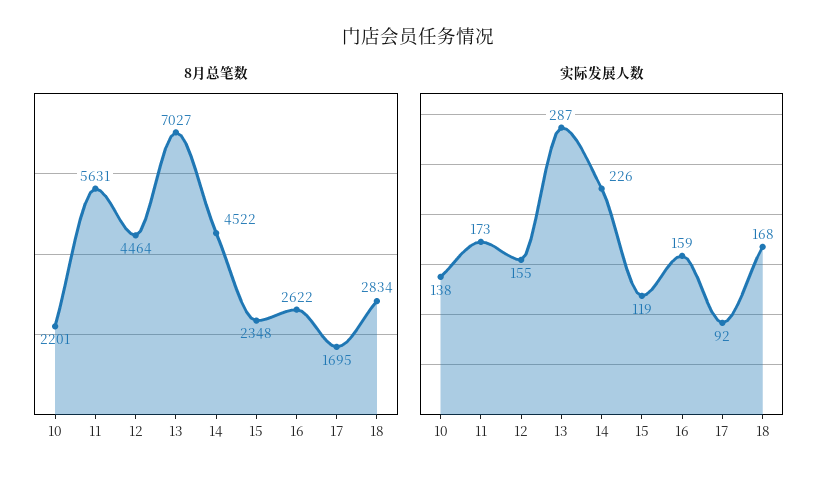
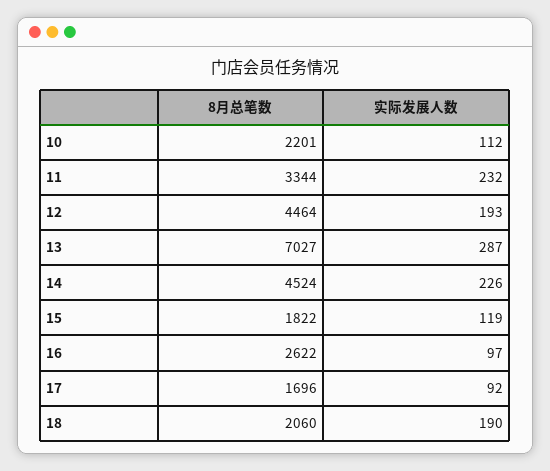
8月总笔数, 11: 5631 -> 3344
8月总笔数, 14: 4522 -> 4524
8月总笔数, 15: 2348 -> 1822
8月总笔数, 17: 1695 -> 1696
8月总笔数, 18: 2834 -> 2060
实际发展人数, 10: 138 -> 112
实际发展人数, 11: 173 -> 232
实际发展人数, 12: 155 -> 193
实际发展人数, 16: 159 -> 97
实际发展人数, 18: 168 -> 190

